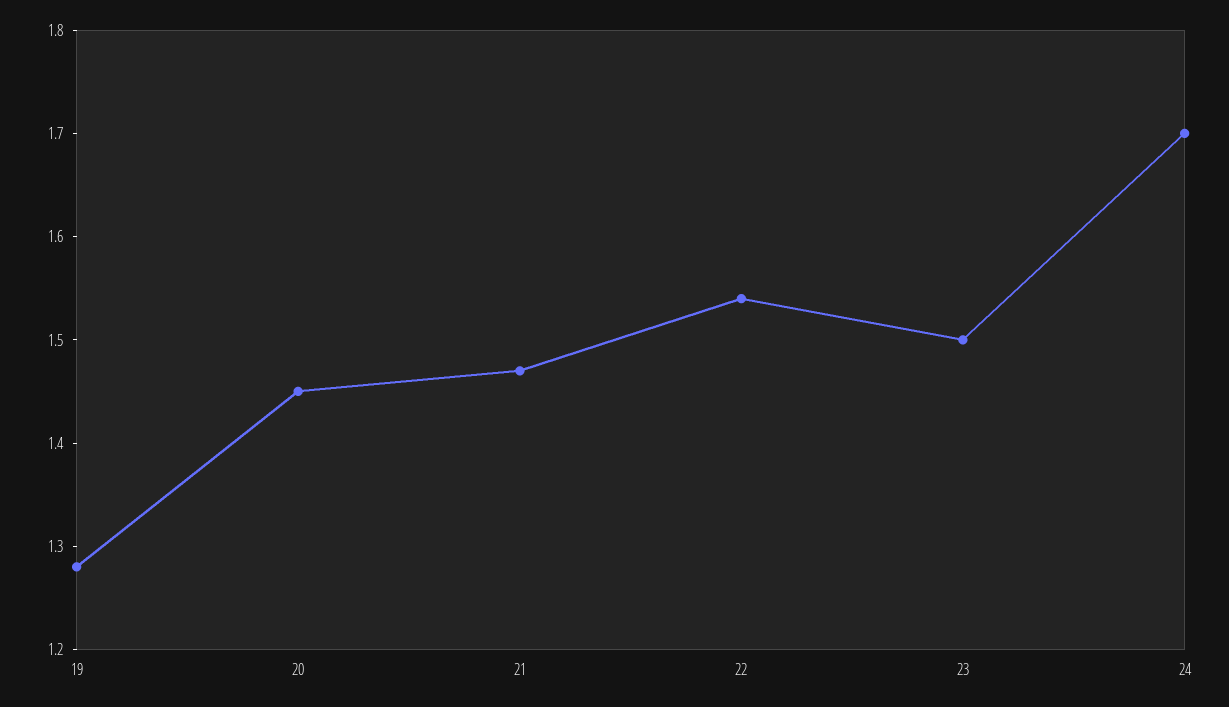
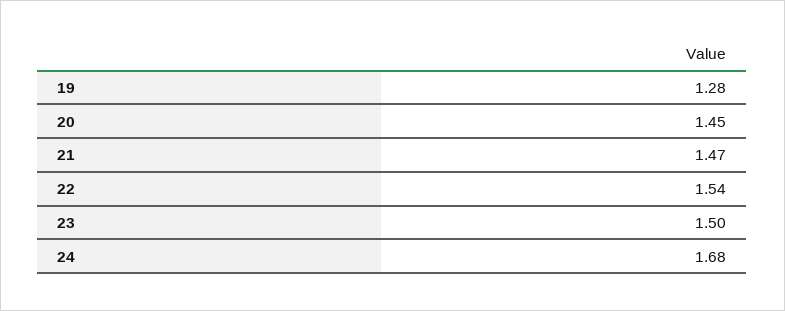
24: 1.7 -> 1.68

